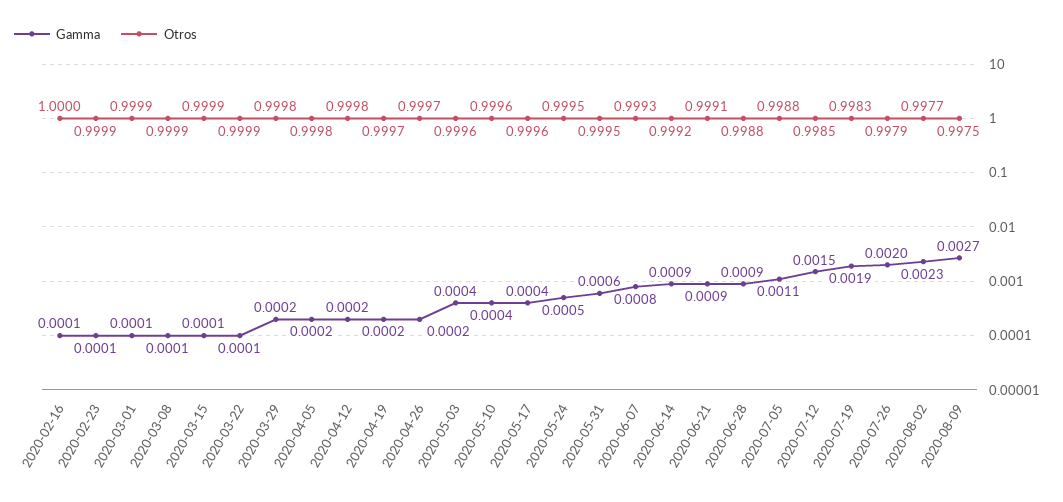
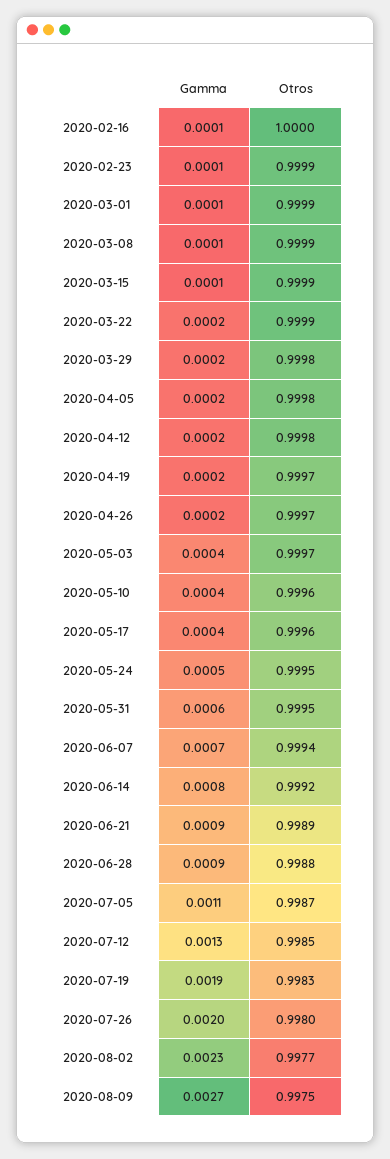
Gamma, 2020-03-22: 0.0001 -> 0.0002
Otros, 2020-05-03: 0.9996 -> 0.9997
Gamma, 2020-06-07: 0.0008 -> 0.0007
Otros, 2020-06-07: 0.9993 -> 0.9994
Gamma, 2020-06-14: 0.0009 -> 0.0008
Otros, 2020-06-21: 0.9991 -> 0.9989
Otros, 2020-07-05: 0.9988 -> 0.9987
Gamma, 2020-07-12: 0.0015 -> 0.0013
Otros, 2020-07-26: 0.9979 -> 0.998

